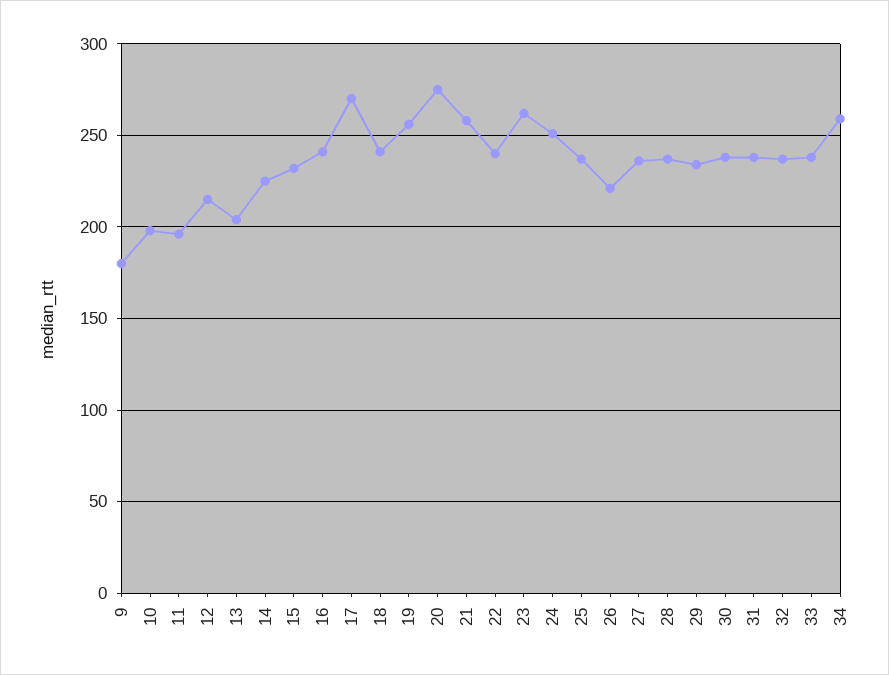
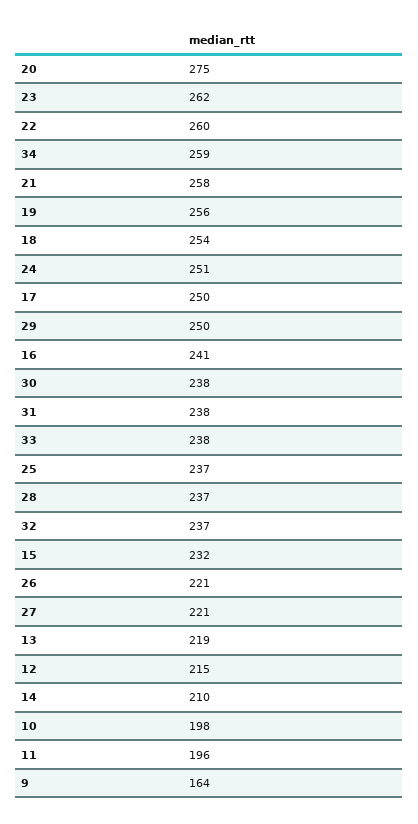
9: 180 -> 164
13: 205 -> 219
14: 225 -> 210
17: 270 -> 250
18: 240 -> 254
22: 240 -> 260
27: 235 -> 221
29: 235 -> 250

